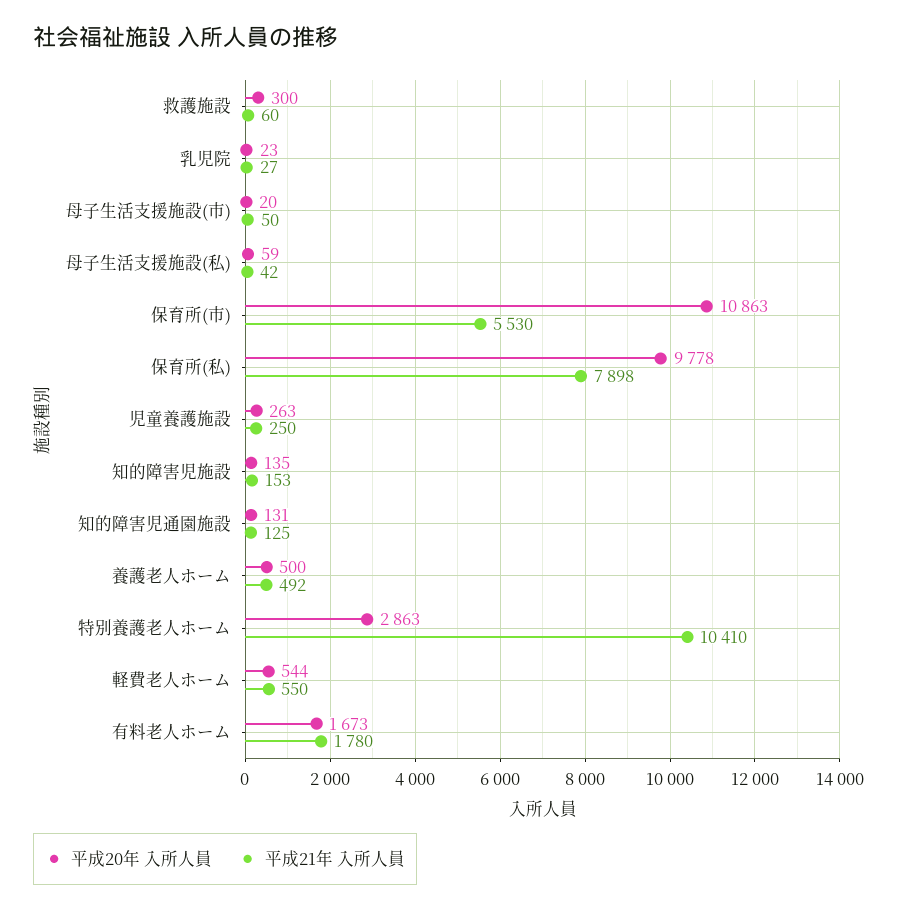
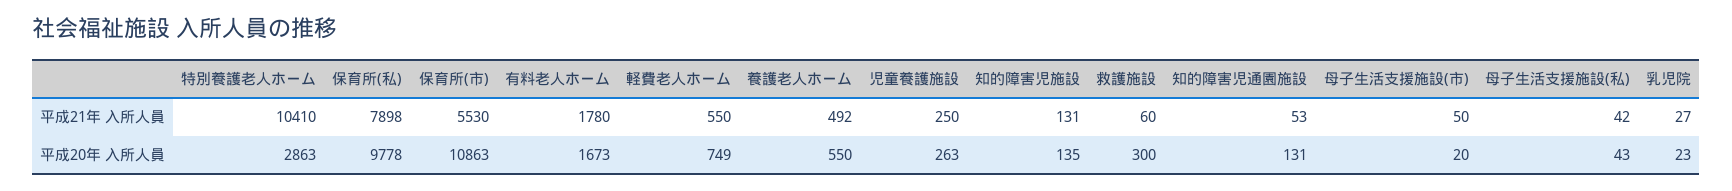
平成20年 入所人員, 母子生活支援施設(私): 59 -> 43
平成21年 入所人員, 知的障害児施設: 153 -> 131
平成21年 入所人員, 知的障害児通園施設: 125 -> 53
平成20年 入所人員, 養護老人ホーム: 500 -> 550
平成20年 入所人員, 軽費老人ホーム: 544 -> 749

